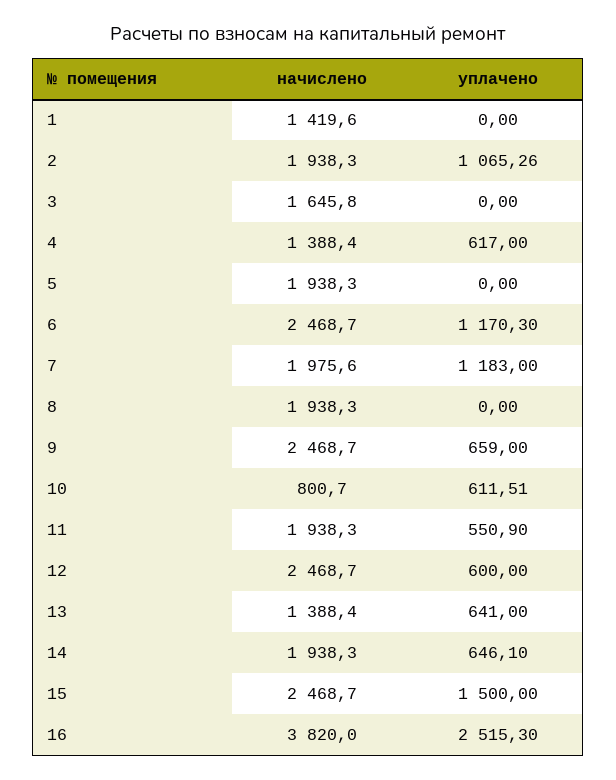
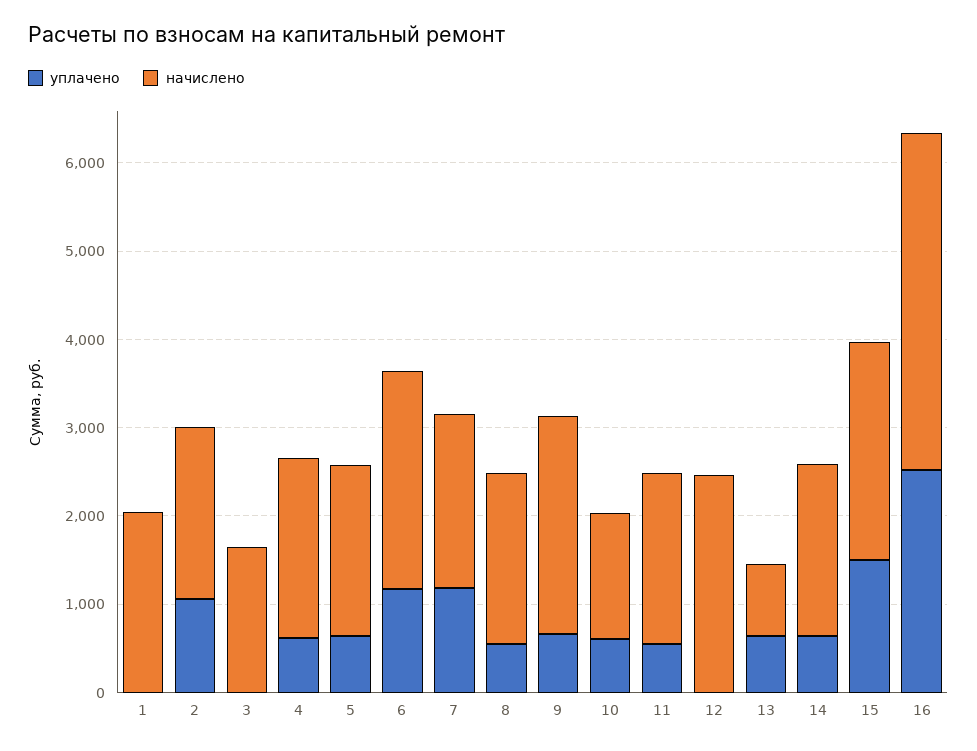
начислено, 1: 1419.6 -> 2000
начислено, 4: 1388.4 -> 2000
уплачено, 5: 0 -> 600
уплачено, 8: 0 -> 600
начислено, 10: 800.7 -> 1400
уплачено, 12: 600 -> 0
начислено, 13: 1388.4 -> 800

